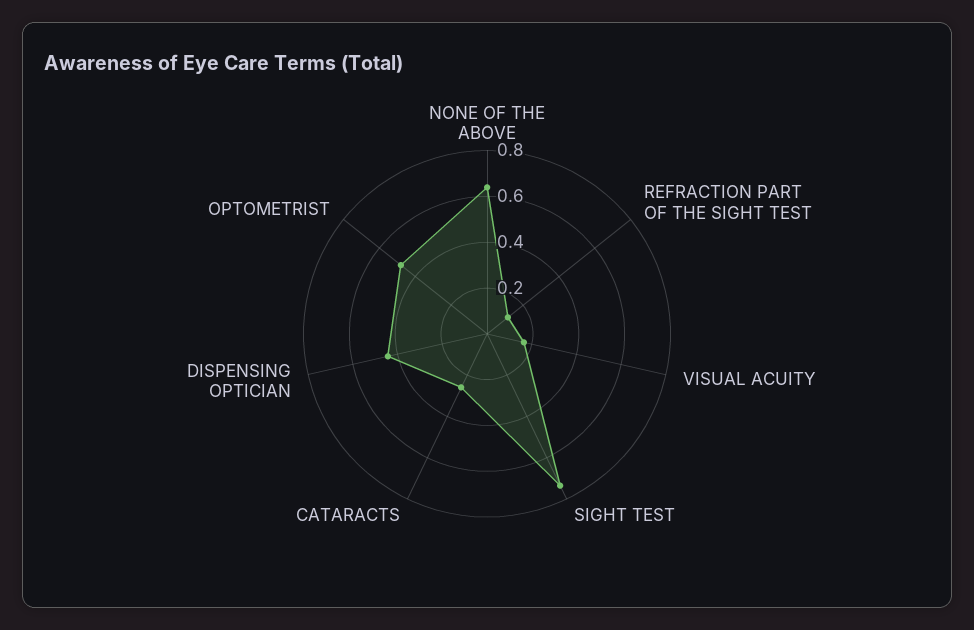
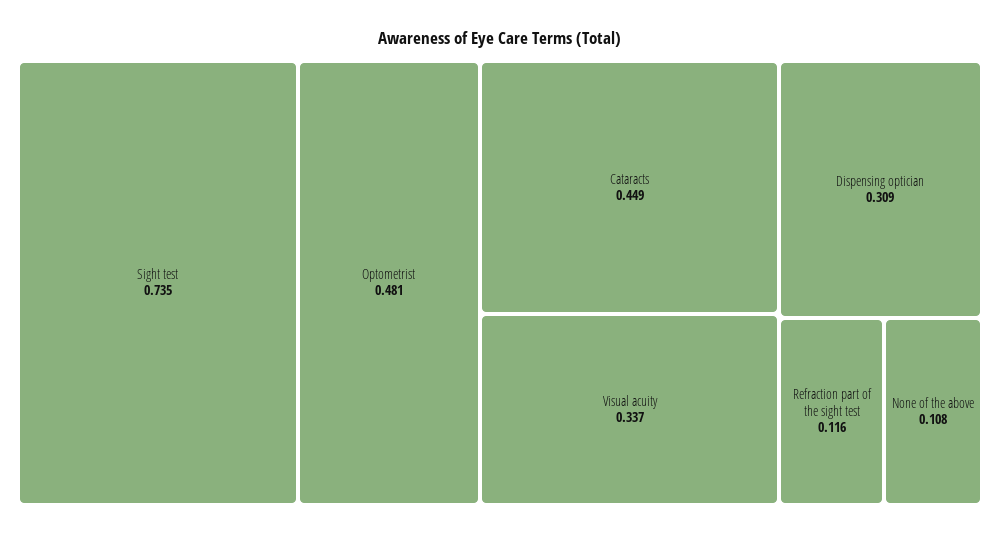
NONE OF THE ABOVE: 0.65 -> 0.108
VISUAL ACUITY: 0.15 -> 0.337
CATARACTS: 0.25 -> 0.449
DISPENSING OPTICIAN: 0.45 -> 0.309

